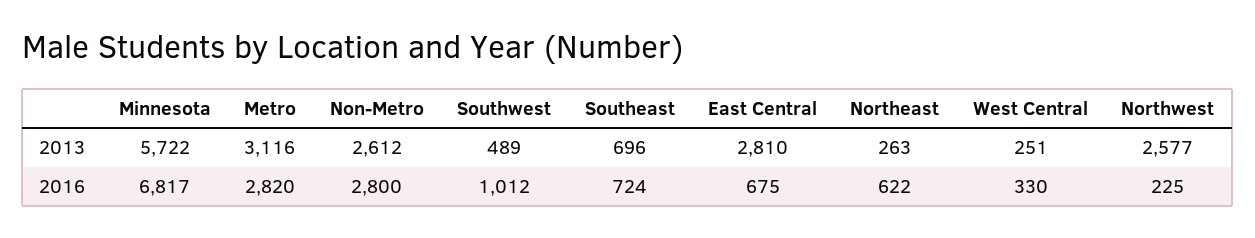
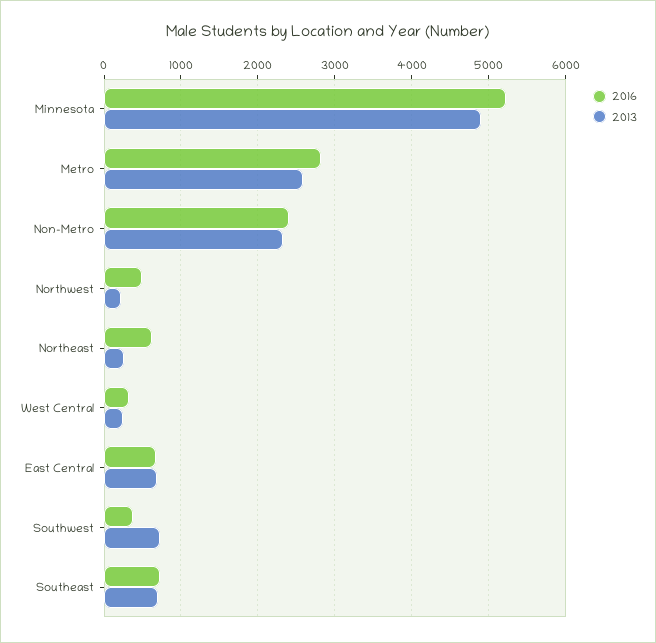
2013, Minnesota: 5722 -> 4900
2013, Metro: 3116 -> 2600
2013, Non-Metro: 2612 -> 2300
2013, Southwest: 489 -> 700
2013, East Central: 2810 -> 700
2013, Northwest: 2577 -> 200
2016, Minnesota: 6817 -> 5200
2016, Non-Metro: 2800 -> 2400
2016, Southwest: 1012 -> 400
2016, Northwest: 225 -> 500

